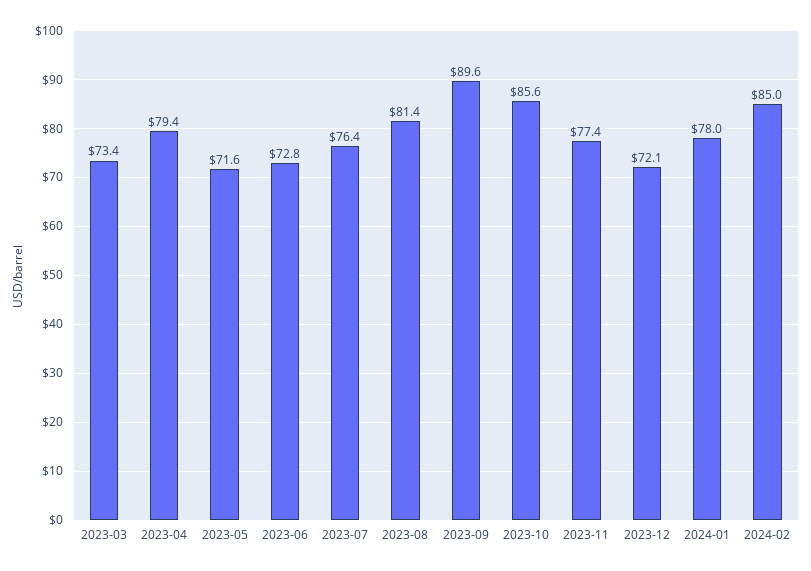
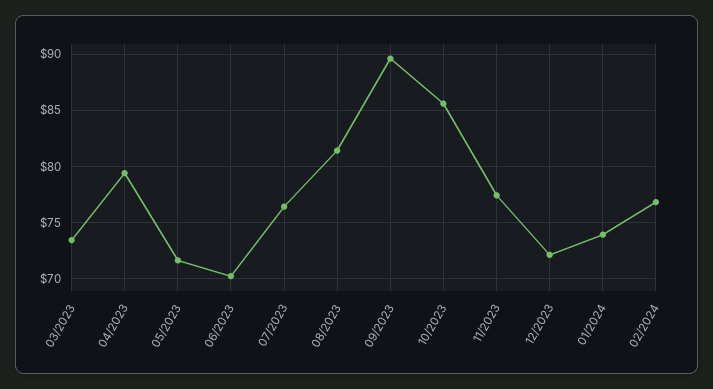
2023-06: 72.8 -> 70
2024-01: 78 -> 74
2024-02: 85 -> 77

